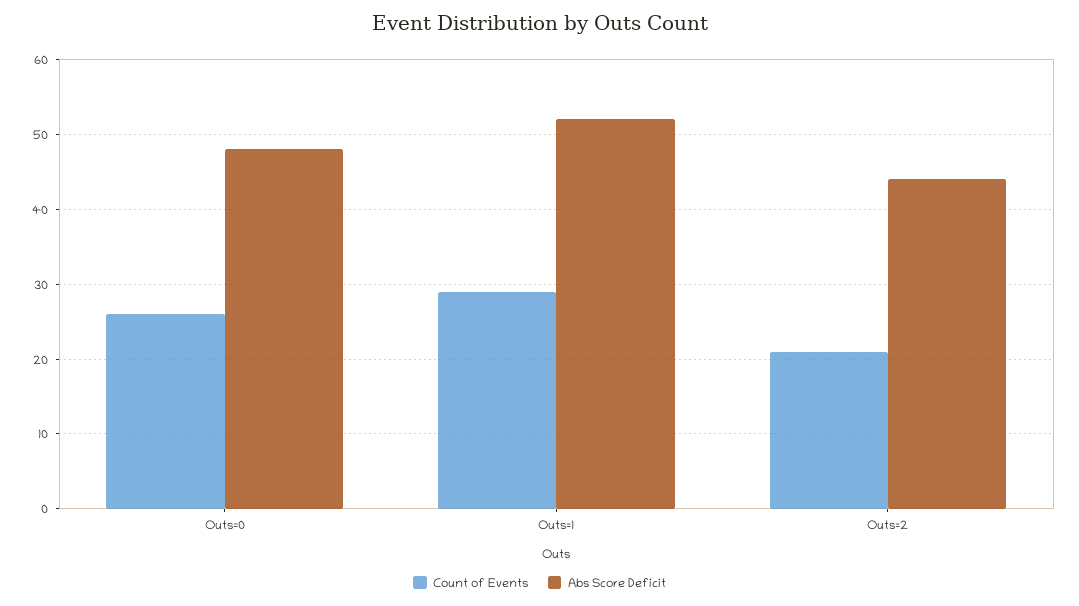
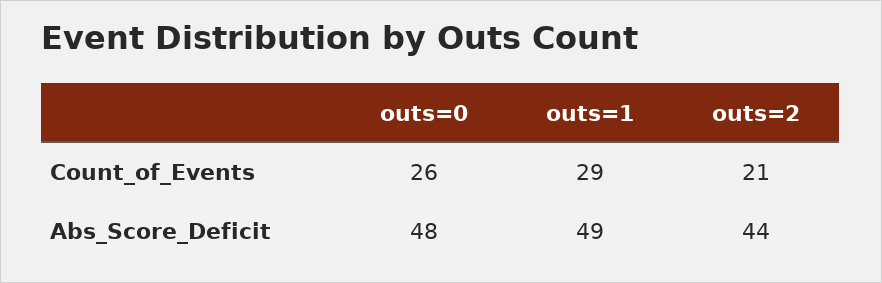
Abs Score Deficit, Outs=1: 52 -> 49

